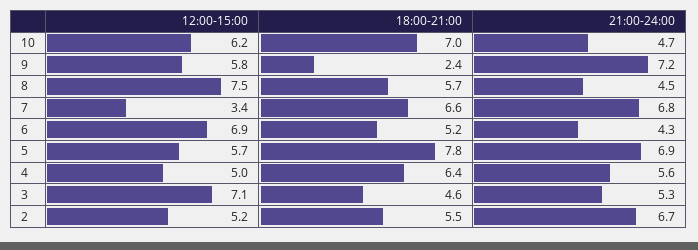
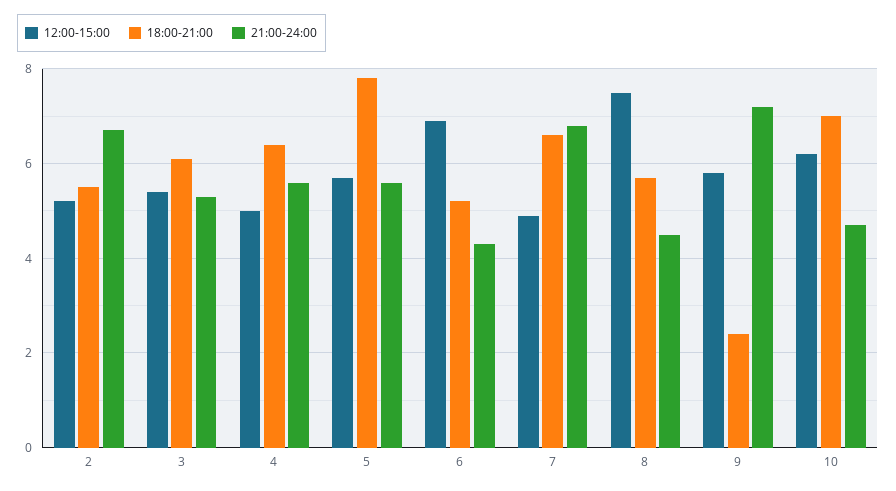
12:00-15:00, 7: 3.4 -> 5
21:00-24:00, 5: 6.9 -> 5.5
12:00-15:00, 3: 7.1 -> 5.5
18:00-21:00, 3: 4.6 -> 6

